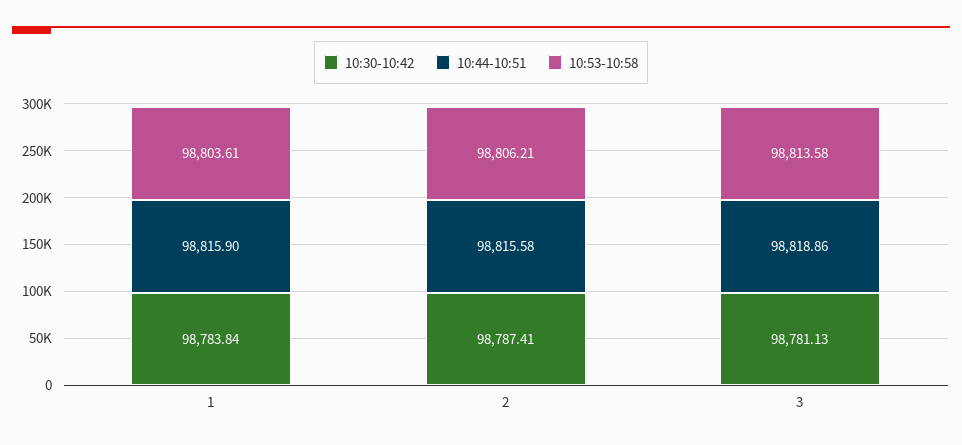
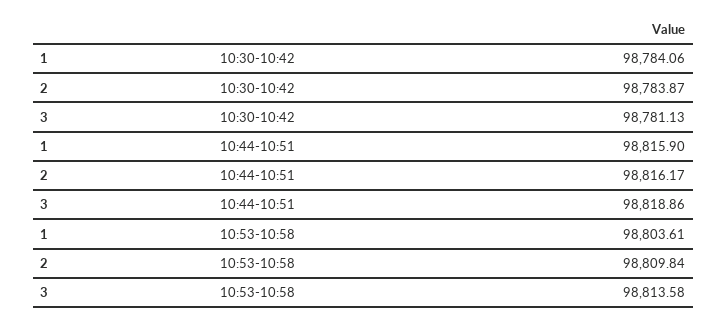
10:30-10:42, 1: 98783.84 -> 98784.06
10:30-10:42, 2: 98787.41 -> 98783.87
10:44-10:51, 2: 98815.58 -> 98816.17
10:53-10:58, 2: 98806.21 -> 98809.84

